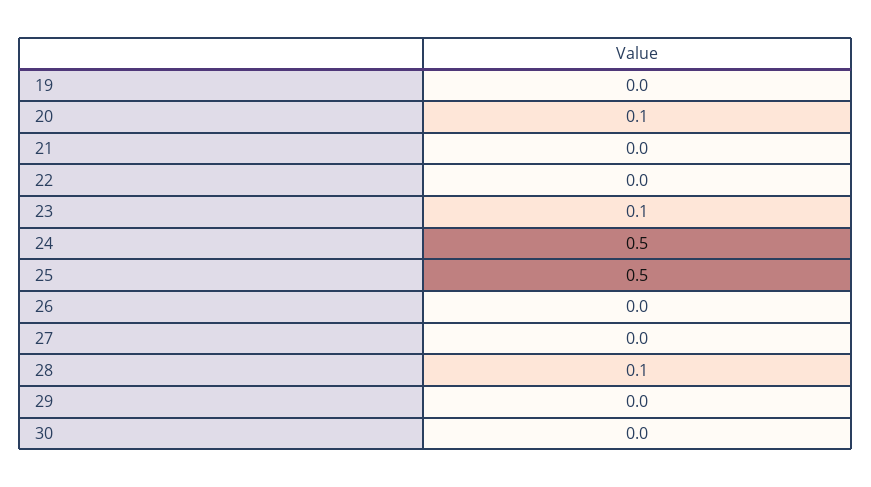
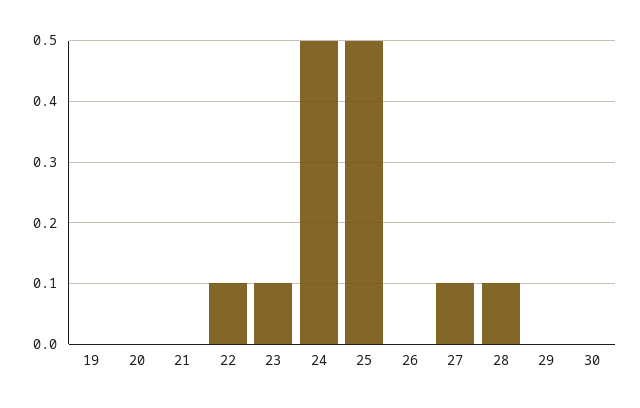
20: 0.1 -> 0
22: 0 -> 0.1
27: 0 -> 0.1

